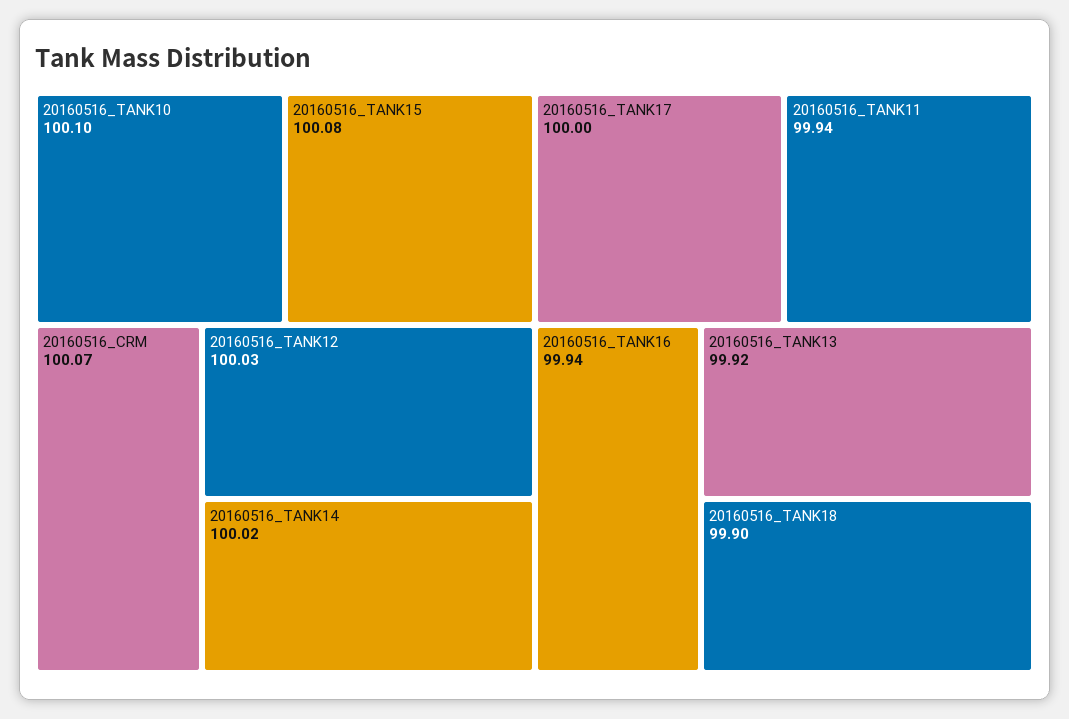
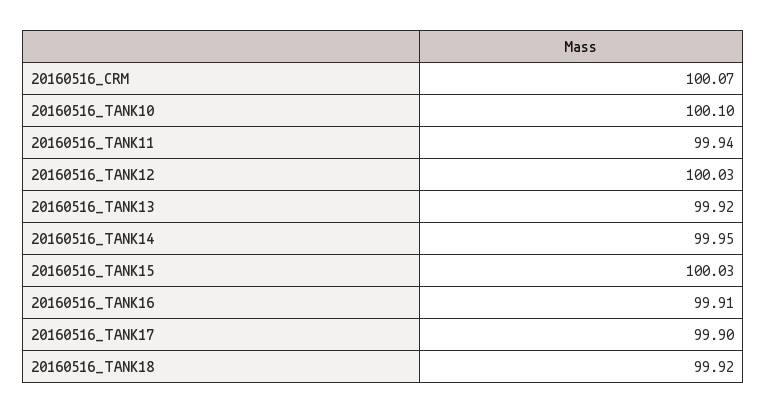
20160516_TANK15: 100.08 -> 100.03
20160516_TANK14: 100.02 -> 99.95
20160516_TANK17: 100 -> 99.9
20160516_TANK16: 99.94 -> 99.91
20160516_TANK18: 99.9 -> 99.92

